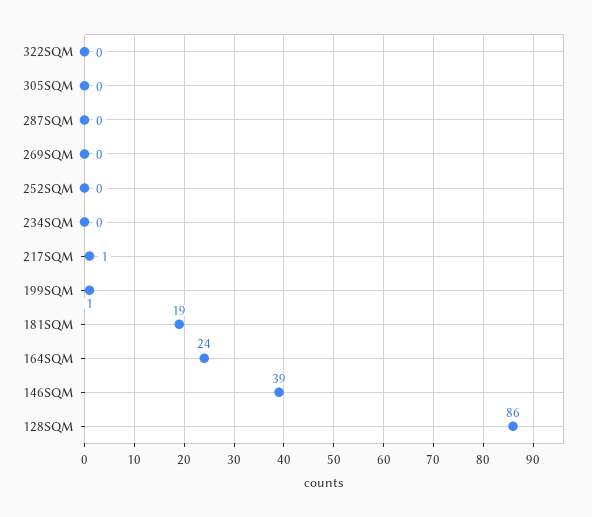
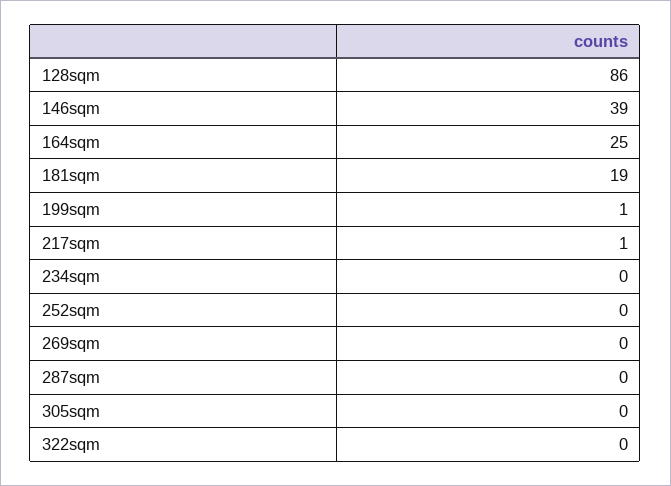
164SQM: 24 -> 25

